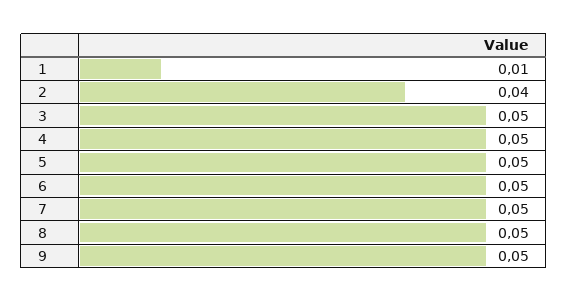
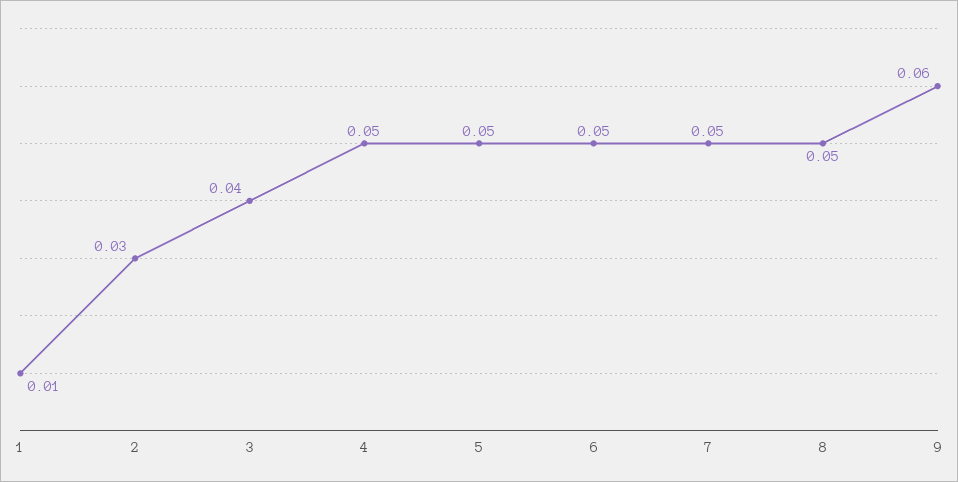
2: 0.04 -> 0.03
3: 0.05 -> 0.04
9: 0.05 -> 0.06

